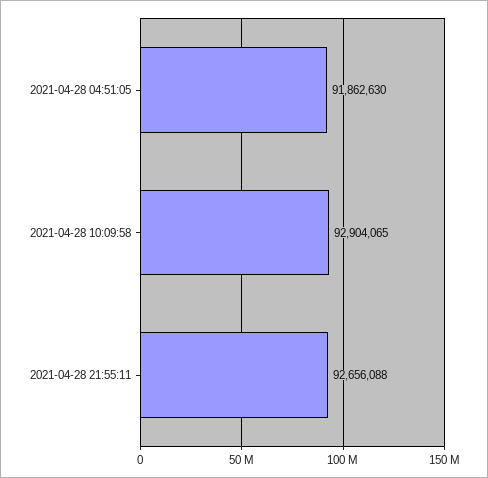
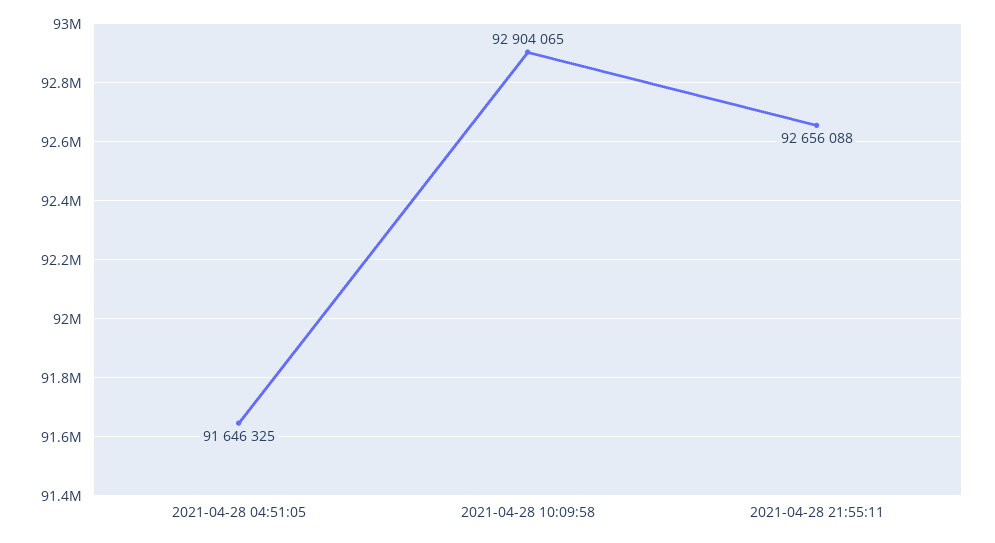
2021-04-28 04:51:05: 91862630 -> 91646325

